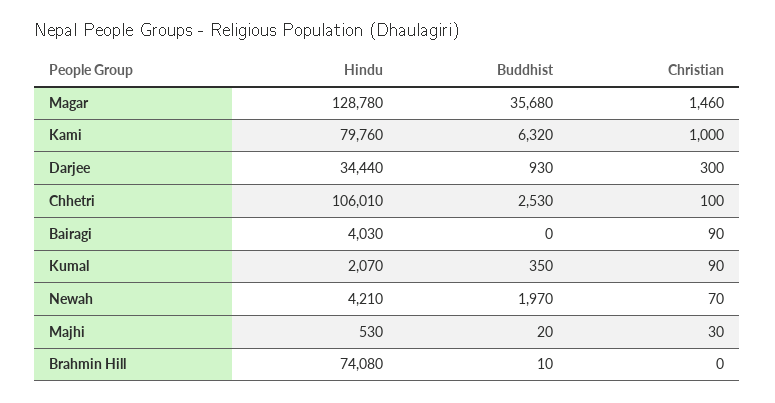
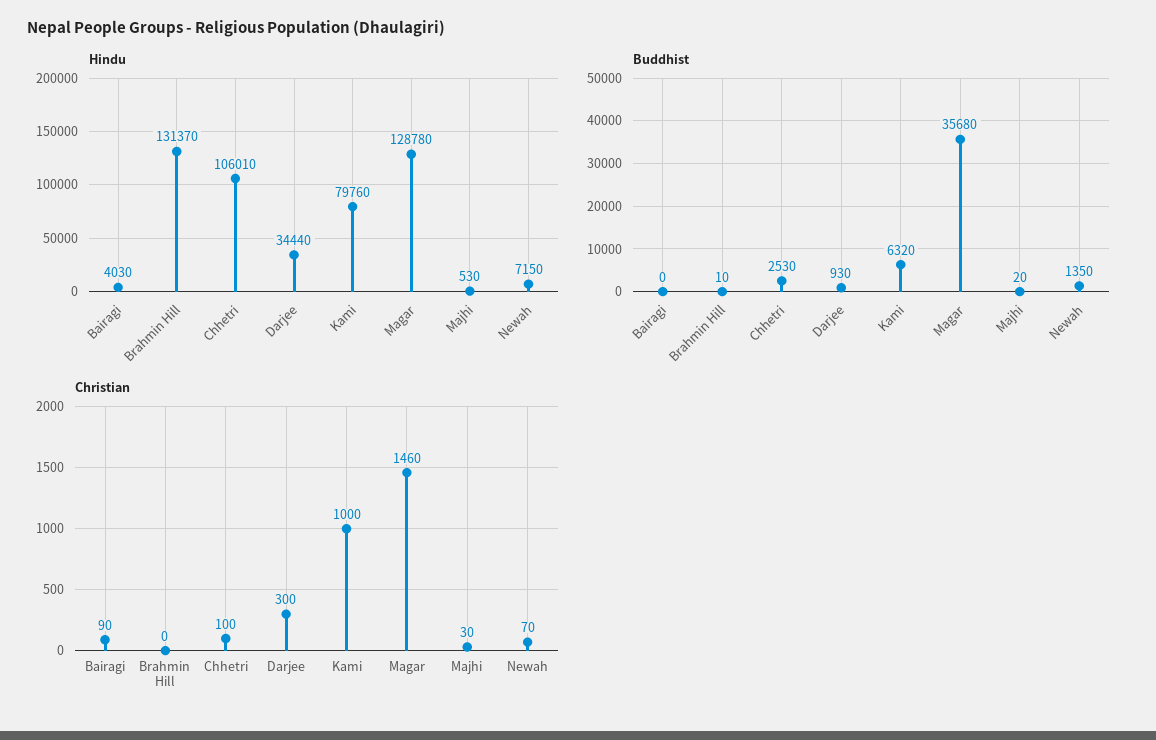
Hindu, Kumal: 2070 -> none
Buddhist, Kumal: 350 -> none
Christian, Kumal: 90 -> none
Hindu, Newah: 4210 -> 7150
Buddhist, Newah: 1970 -> 1350
Hindu, Brahmin Hill: 74080 -> 131370

